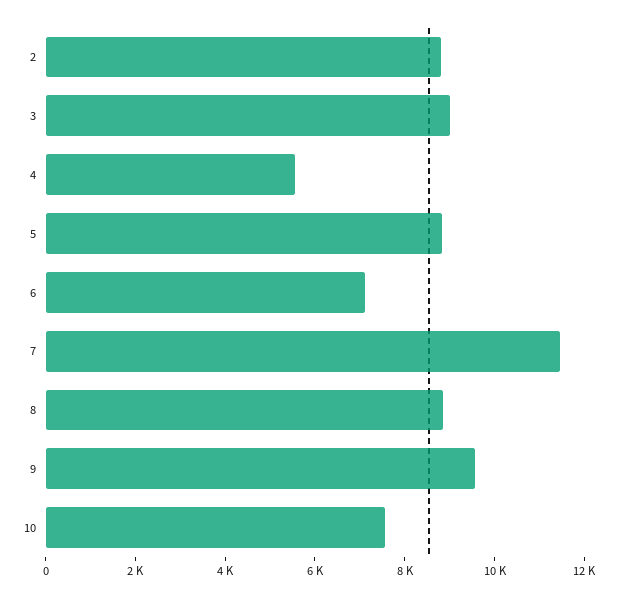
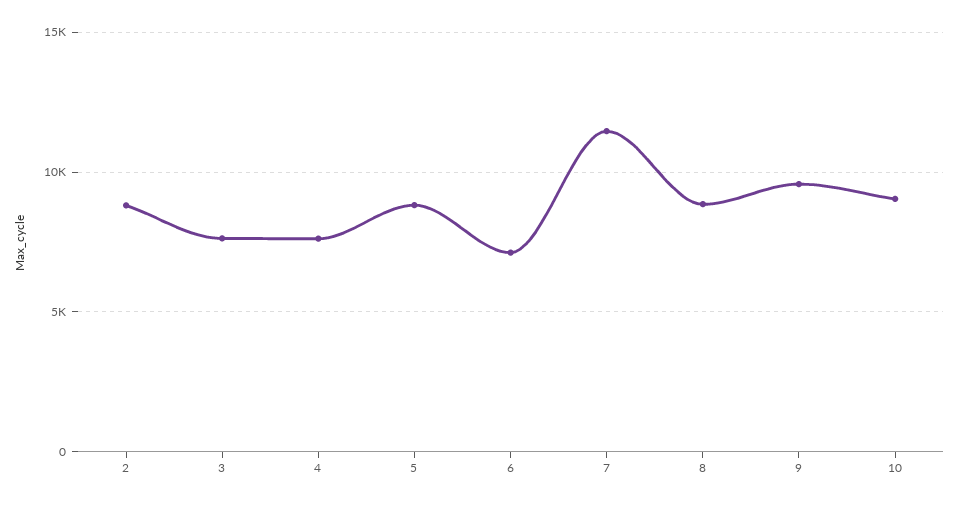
3: 9000 -> 7500
4: 5500 -> 7500
10: 7500 -> 9000

